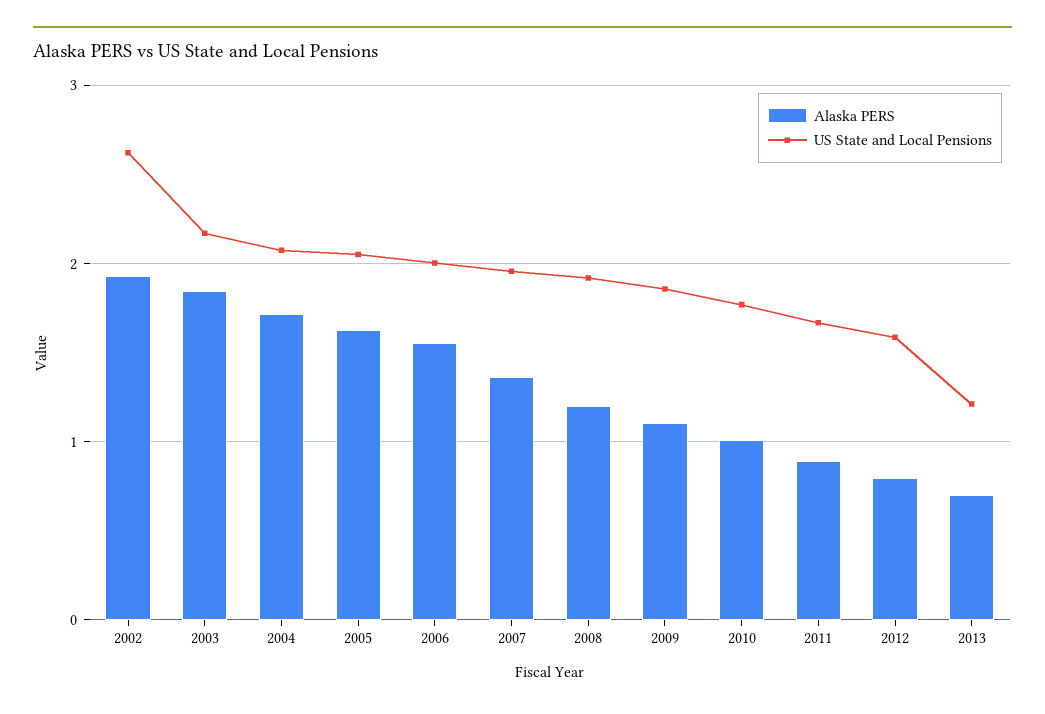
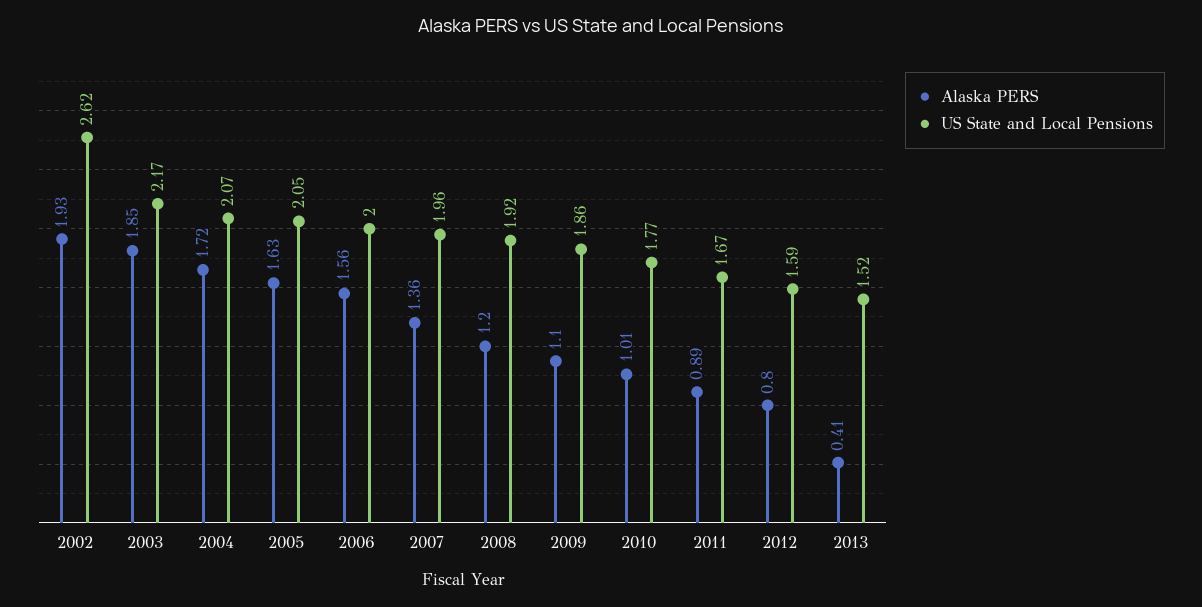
Alaska PERS, 2013: 0.7 -> 0.41
US State and Local Pensions, 2013: 1.2 -> 1.52

